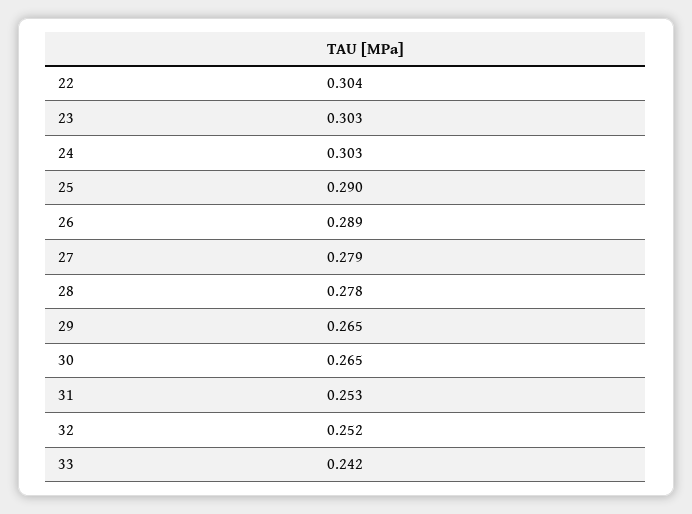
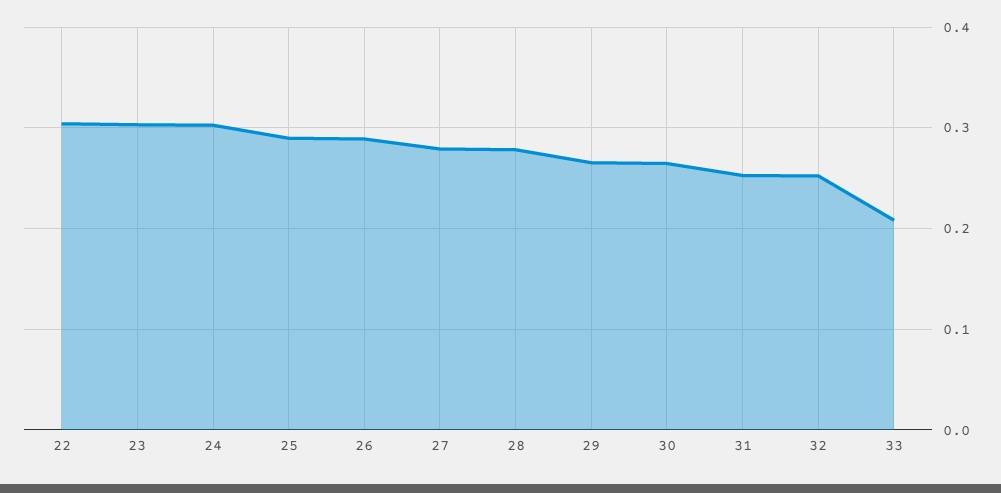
33: 0.242 -> 0.21

